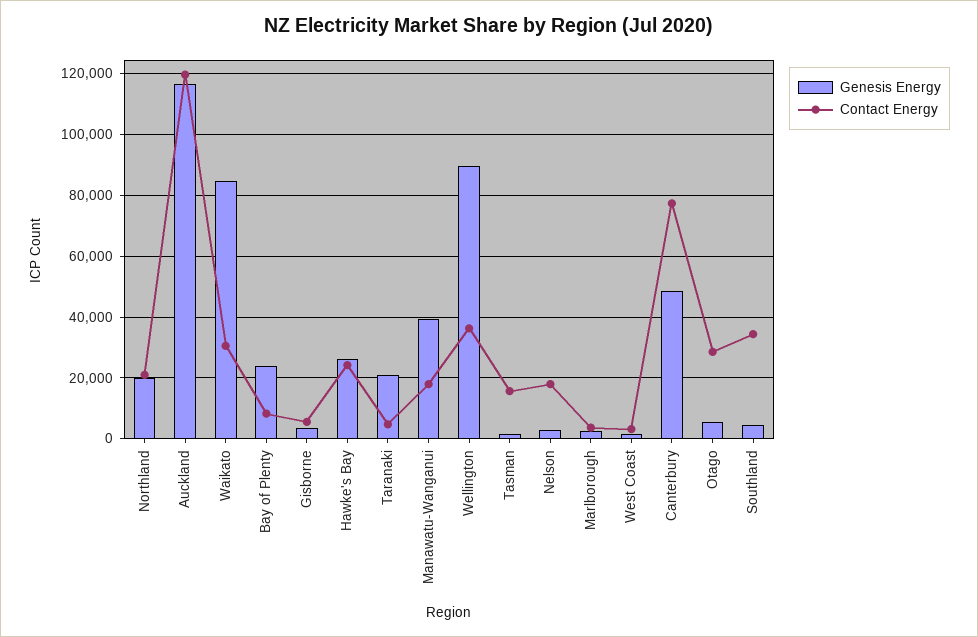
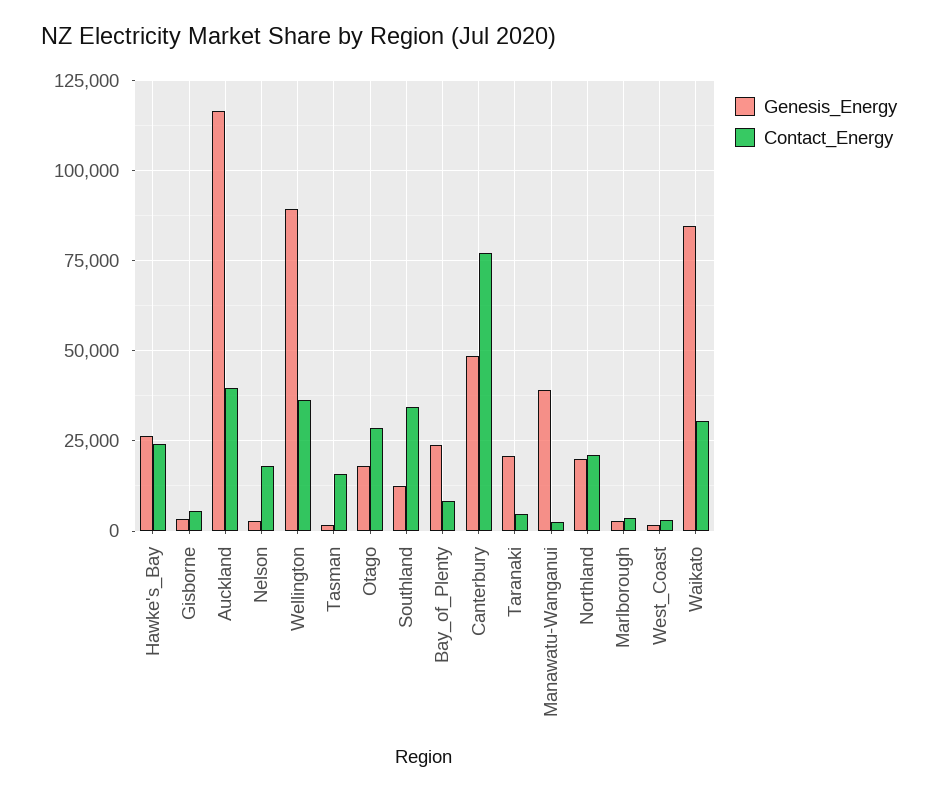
Contact Energy, Auckland: 120000 -> 40000
Contact Energy, Manawatu-Wanganui: 18000 -> 2500
Genesis Energy, Otago: 6000 -> 17500
Genesis Energy, Southland: 4000 -> 12500

